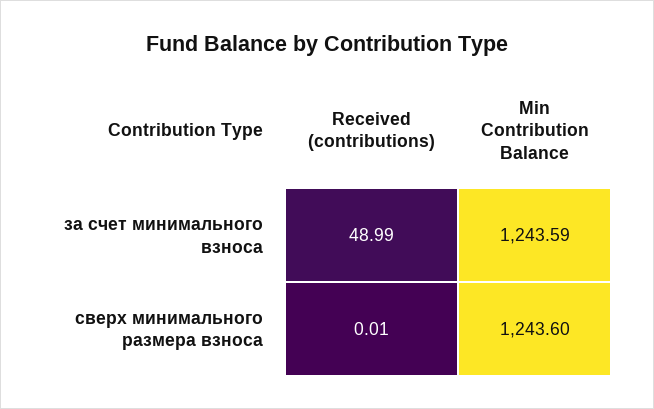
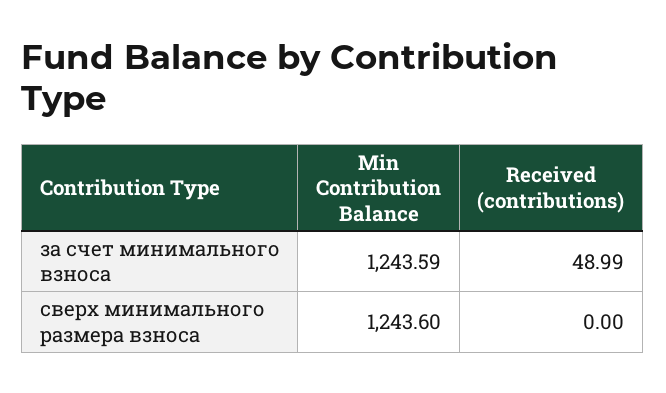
Received (contributions), сверх минимального размера взноса: 0.01 -> 0

